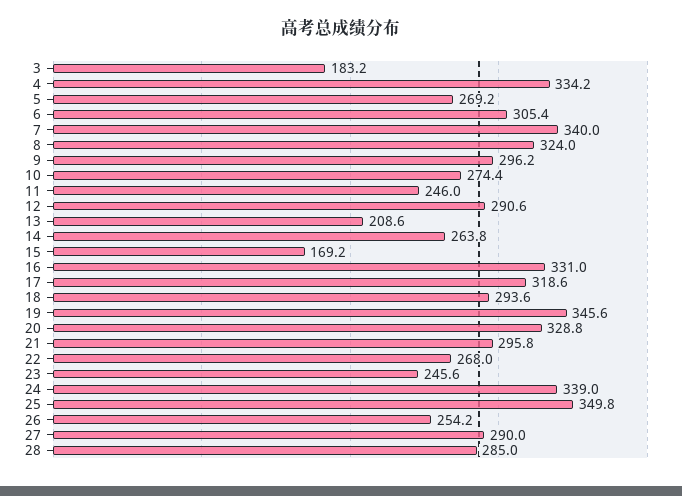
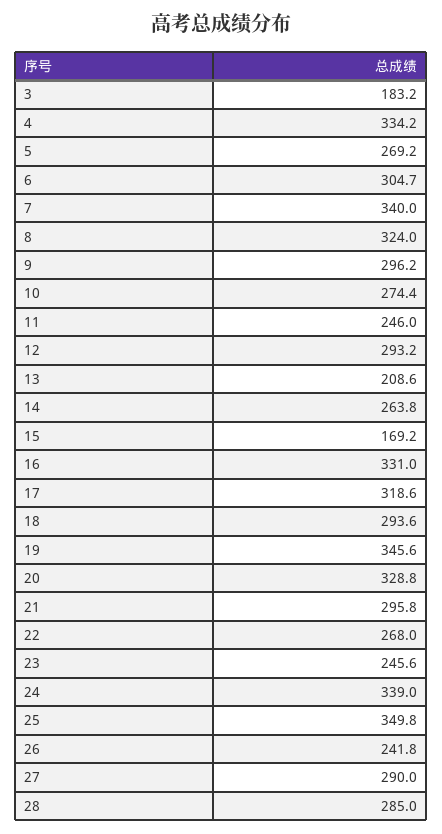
6: 305.4 -> 304.7
12: 290.6 -> 293.2
26: 254.2 -> 241.8

